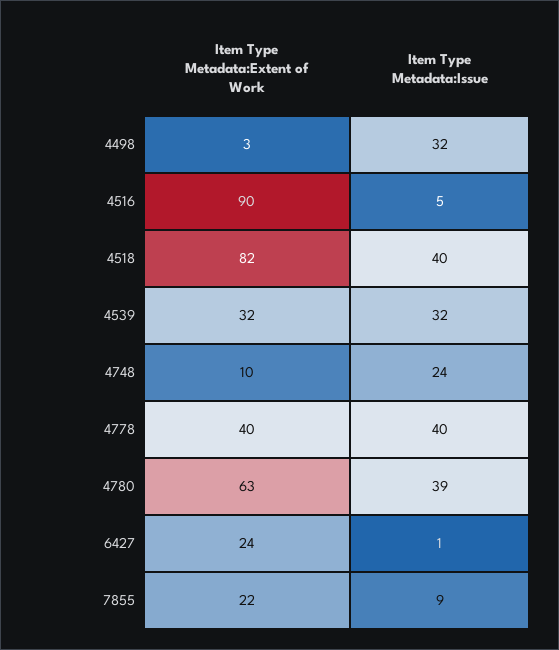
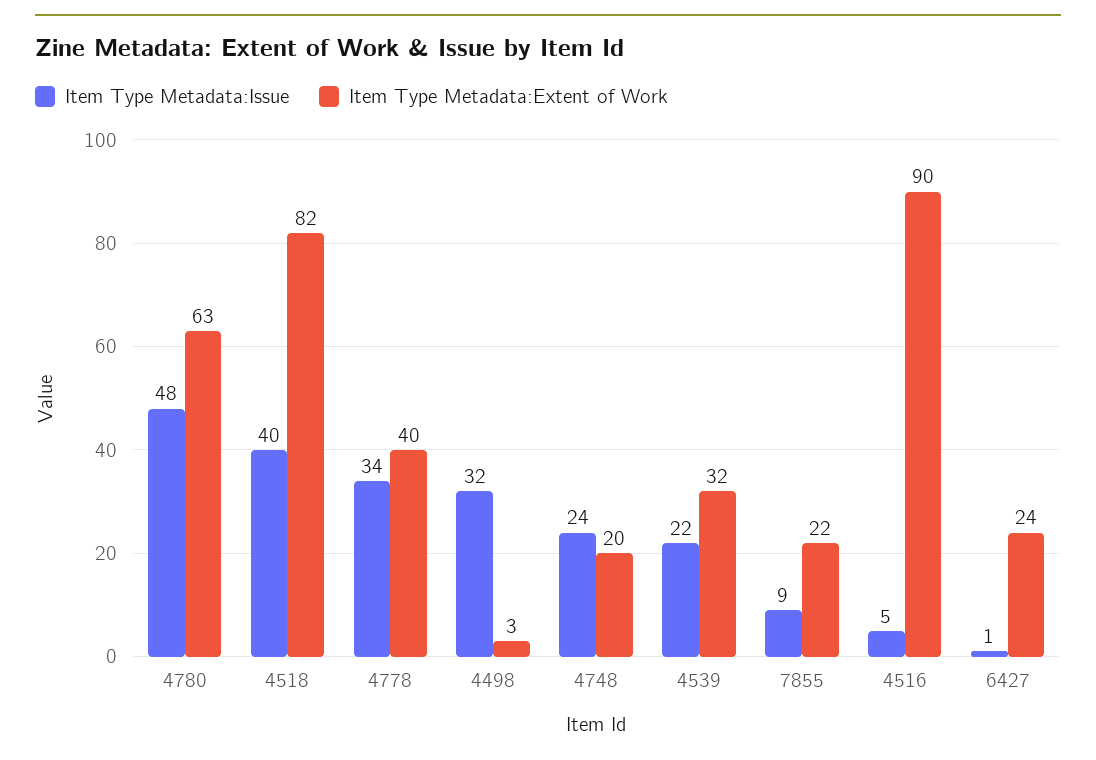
Item Type Metadata:Issue, 4539: 32 -> 22
Item Type Metadata:Extent of Work, 4748: 10 -> 20
Item Type Metadata:Issue, 4778: 40 -> 34
Item Type Metadata:Issue, 4780: 39 -> 48

